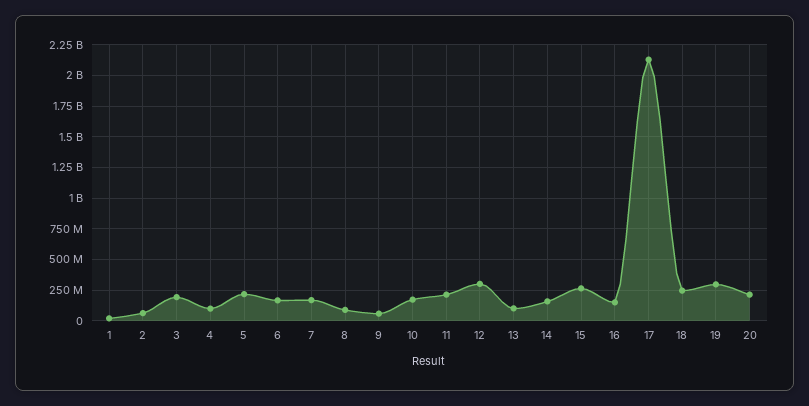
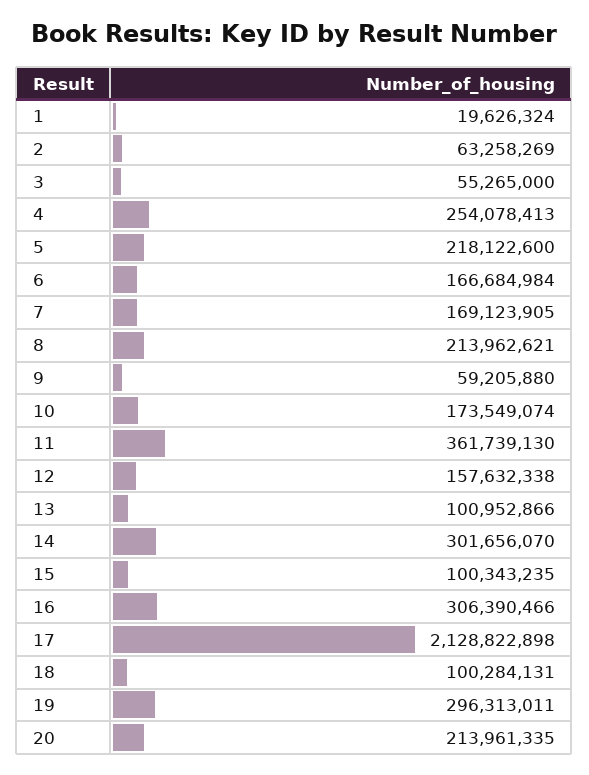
3: 200000000 -> 55265000
4: 100000000 -> 254078413
8: 100000000 -> 213962621
11: 200000000 -> 361739130
12: 300000000 -> 157632338
14: 150000000 -> 301656070
15: 250000000 -> 100343235
16: 150000000 -> 306390466
18: 250000000 -> 100284131

